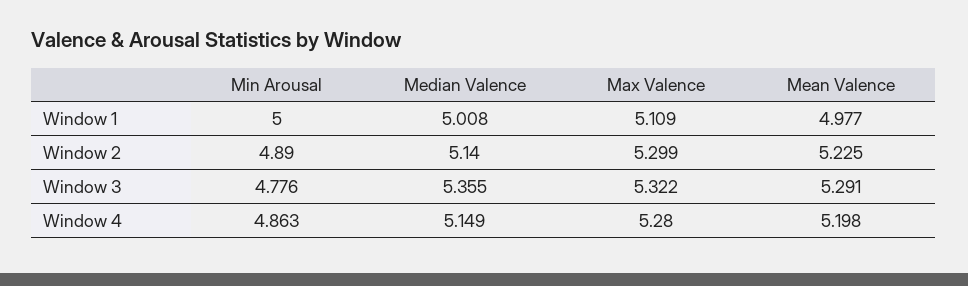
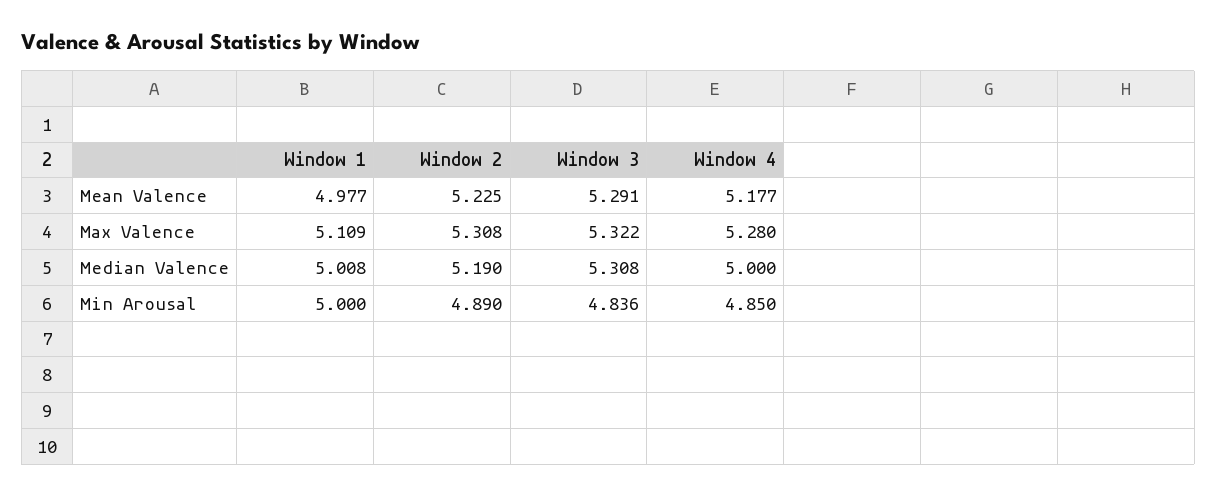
Median Valence, Window 2: 5.14 -> 5.19
Max Valence, Window 2: 5.299 -> 5.308
Min Arousal, Window 3: 4.776 -> 4.836
Median Valence, Window 3: 5.355 -> 5.308
Min Arousal, Window 4: 4.863 -> 4.85
Median Valence, Window 4: 5.149 -> 5
Mean Valence, Window 4: 5.198 -> 5.177

